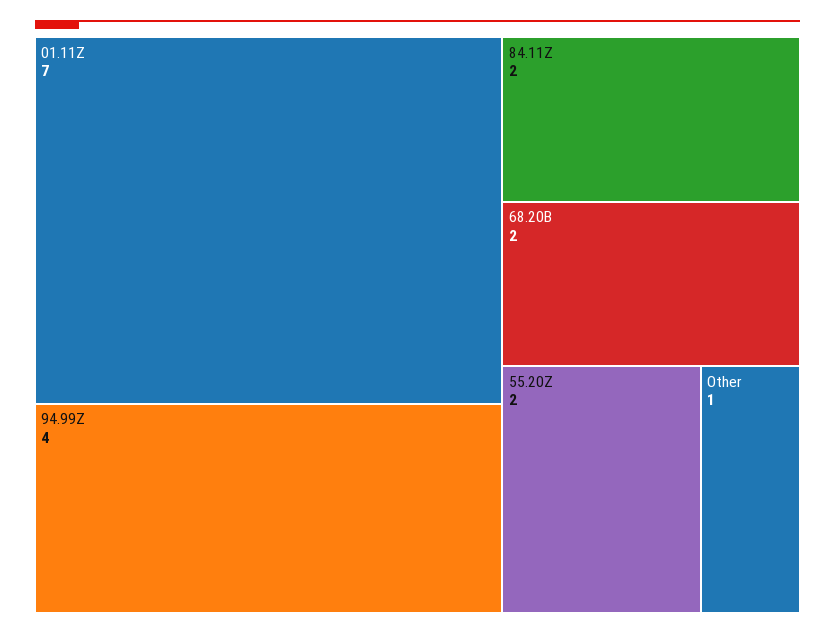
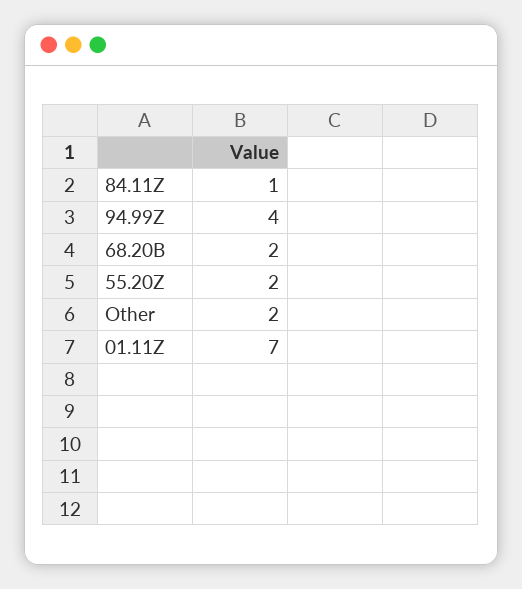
84.11Z: 2 -> 1
Other: 1 -> 2

